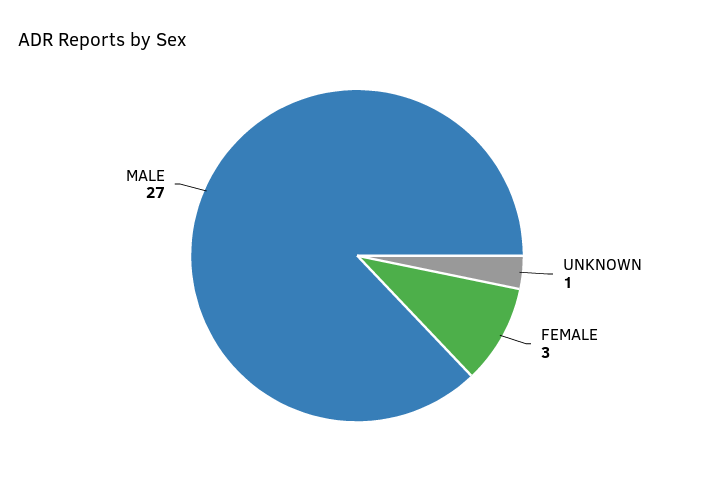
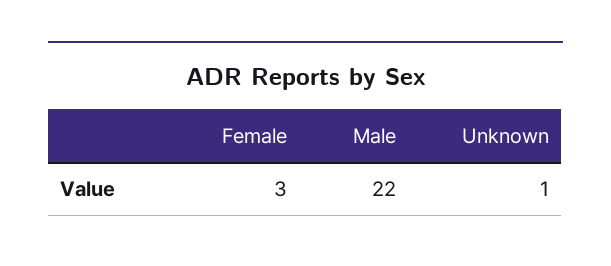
MALE: 27 -> 22

